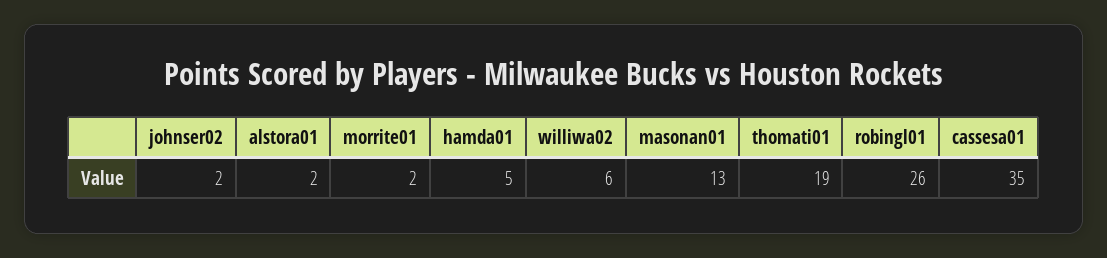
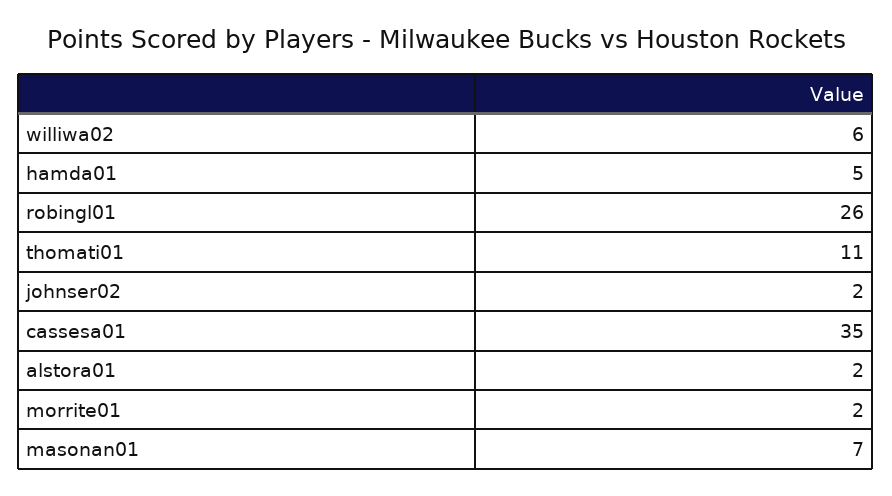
masonan01: 13 -> 7
thomati01: 19 -> 11

